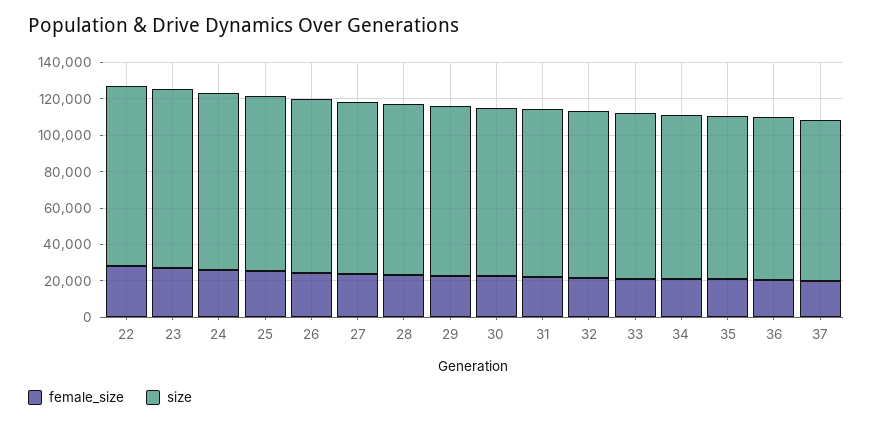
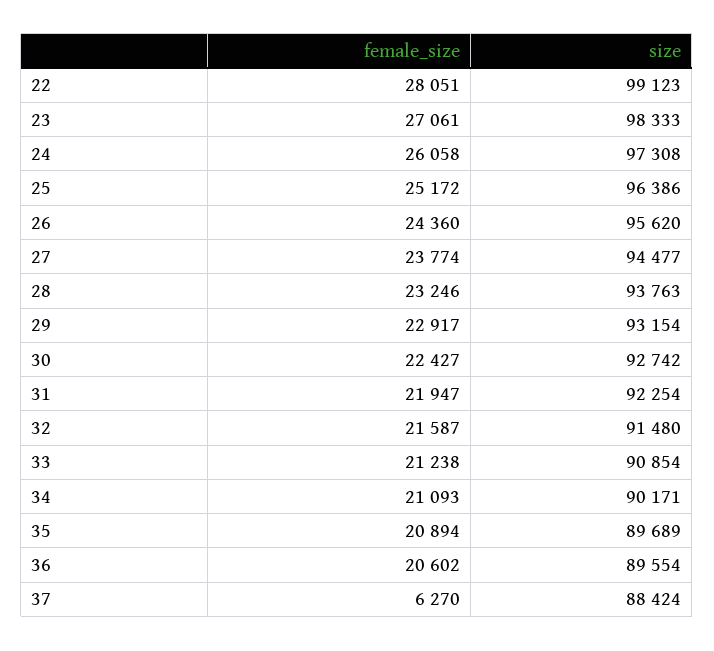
female_size, 37: 20000 -> 6270

